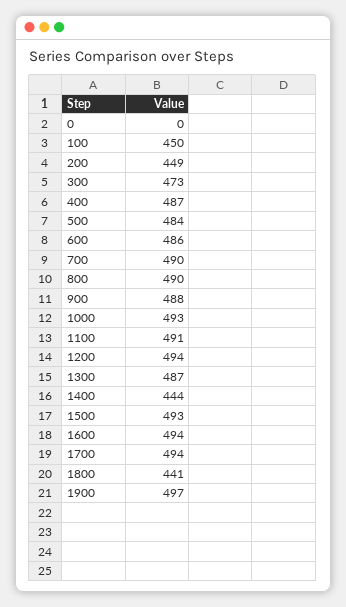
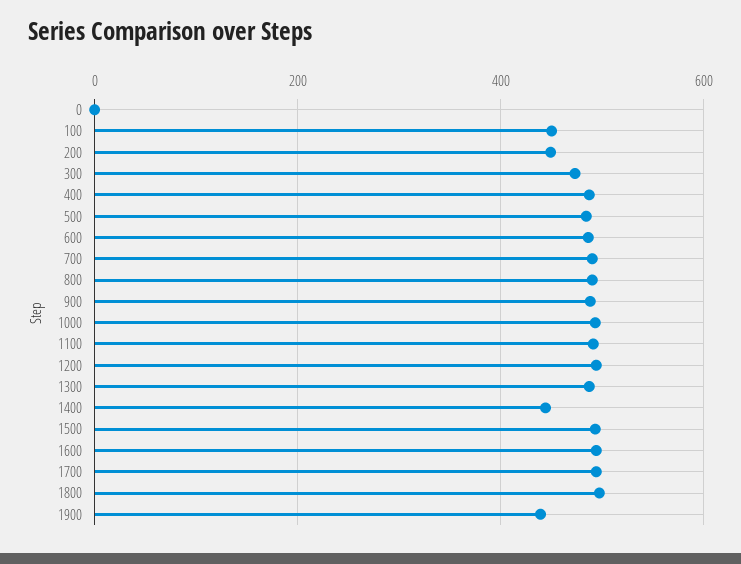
1800: 441 -> 500
1900: 497 -> 440

